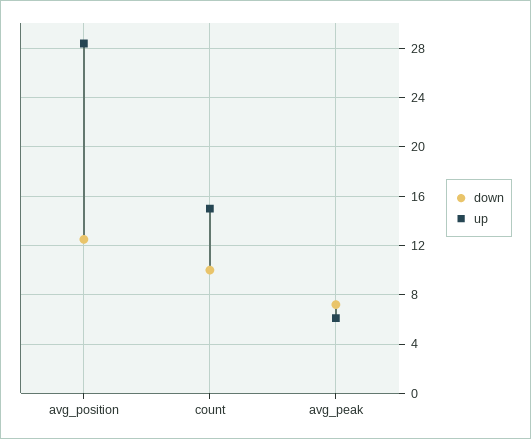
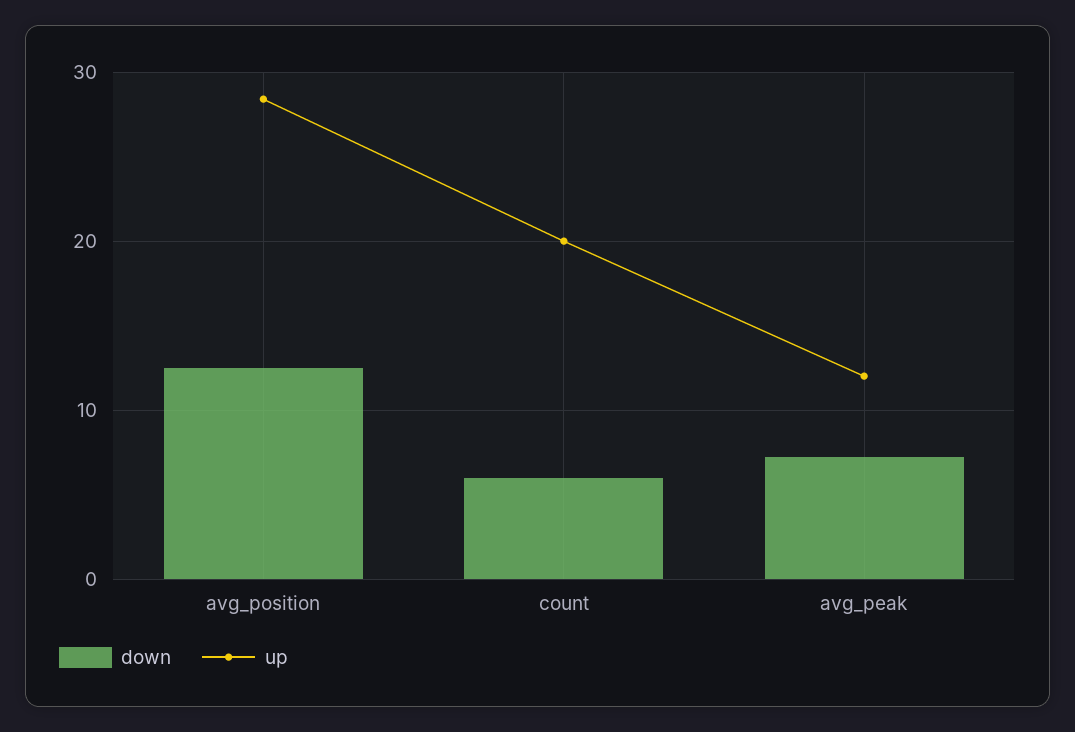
down, count: 10 -> 6
up, count: 15 -> 20
up, avg_peak: 6 -> 12

